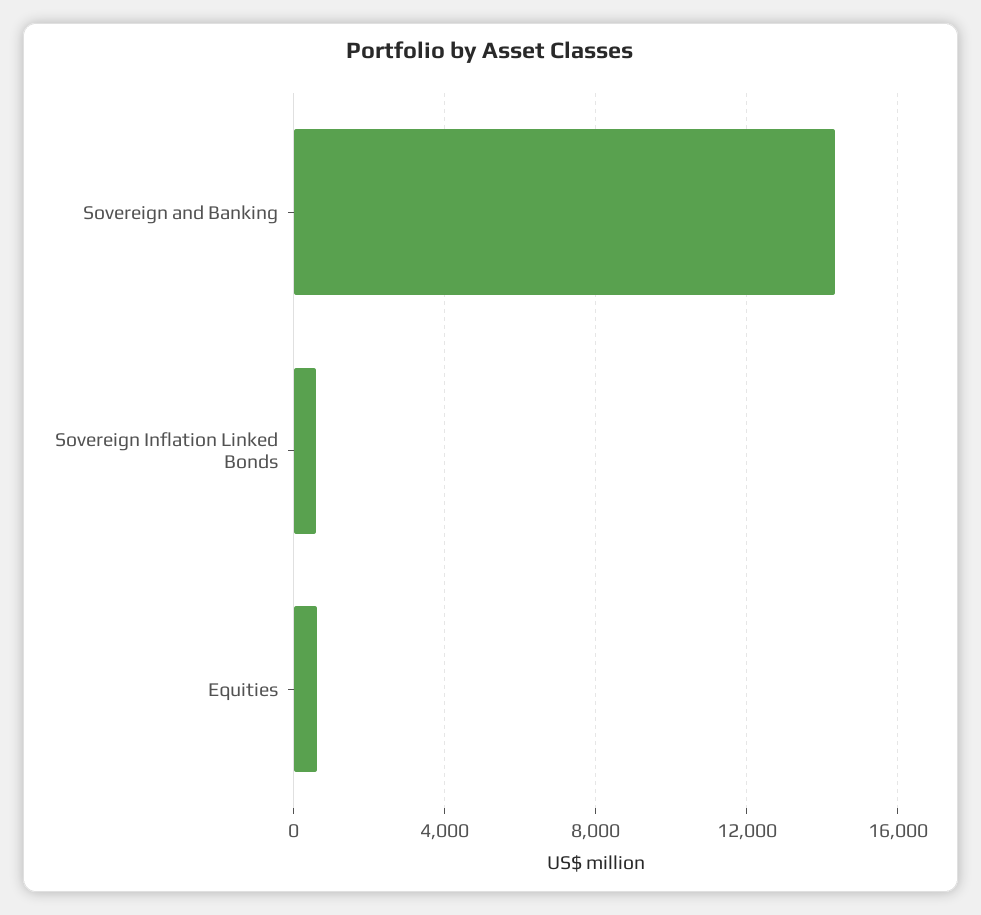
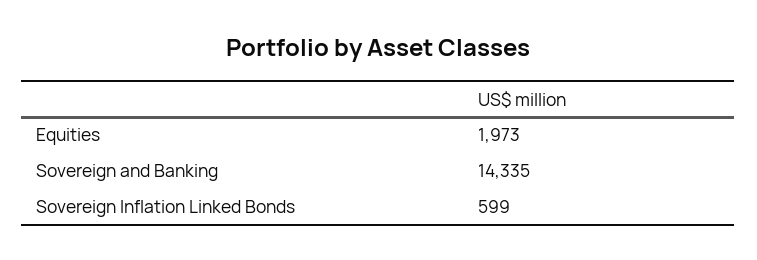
Equities: 500 -> 1973

